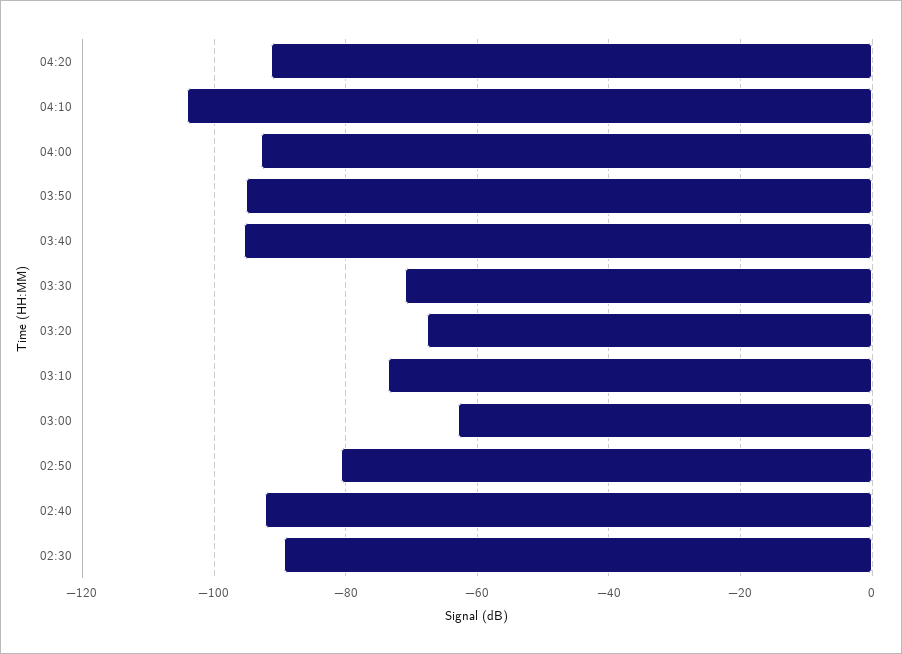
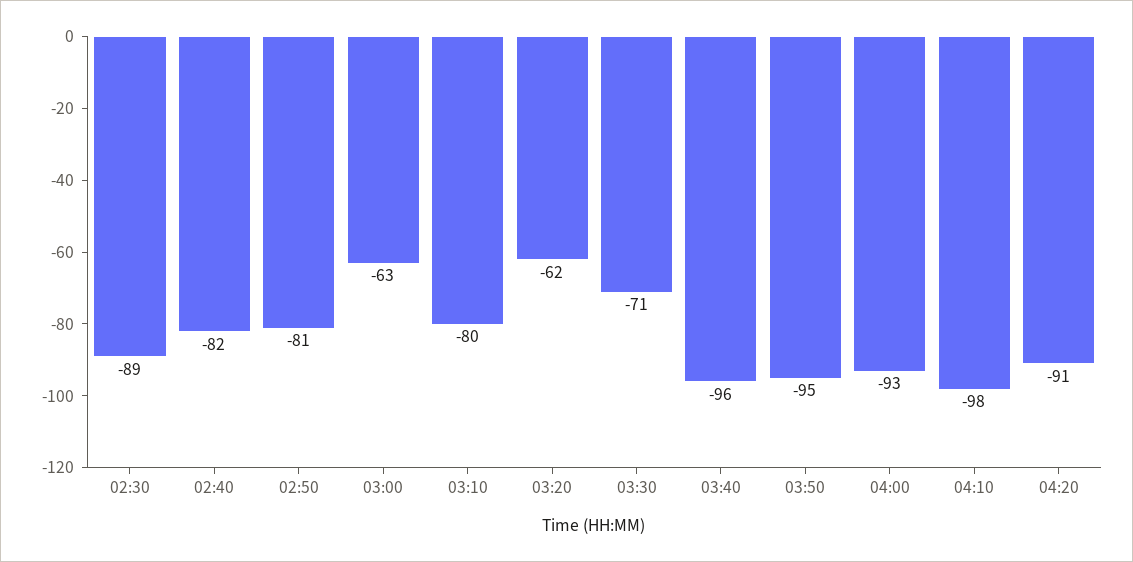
04:10: -104 -> -98
03:20: -68 -> -62
03:10: -74 -> -80
02:40: -92 -> -82

